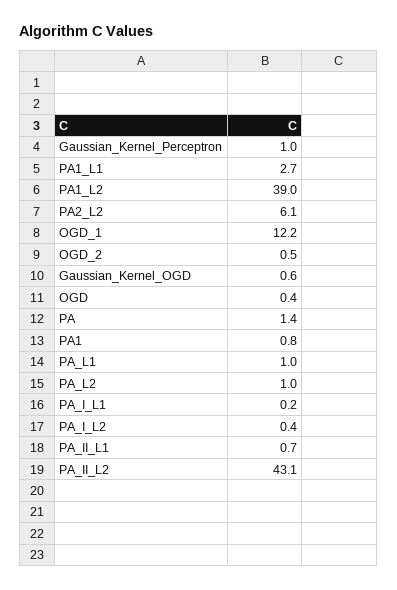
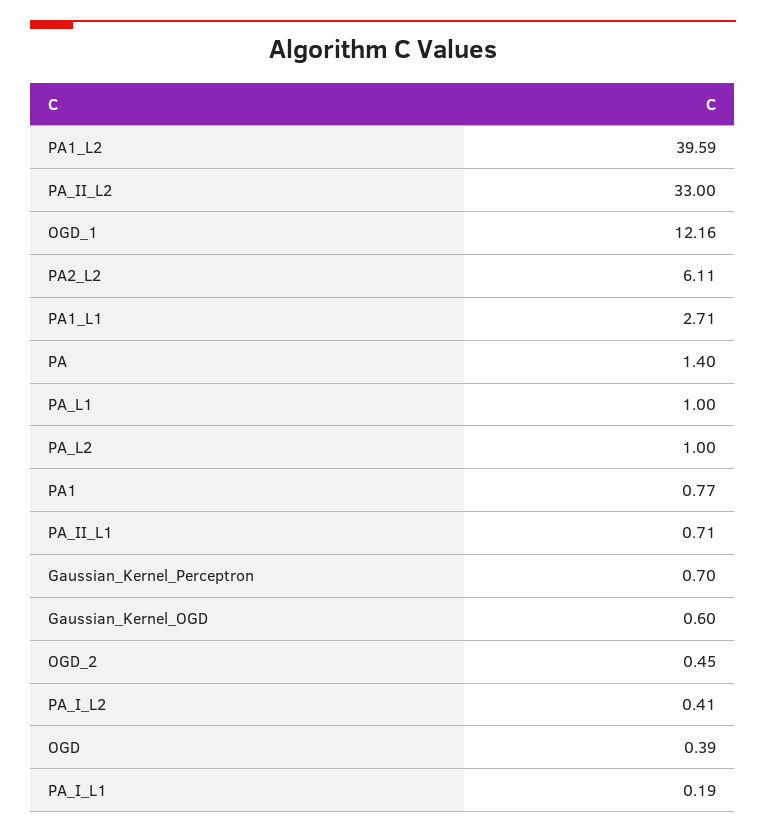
Gaussian_Kernel_Perceptron: 1 -> 0.7
PA1_L2: 39 -> 39.59
PA_II_L2: 43.1 -> 33

